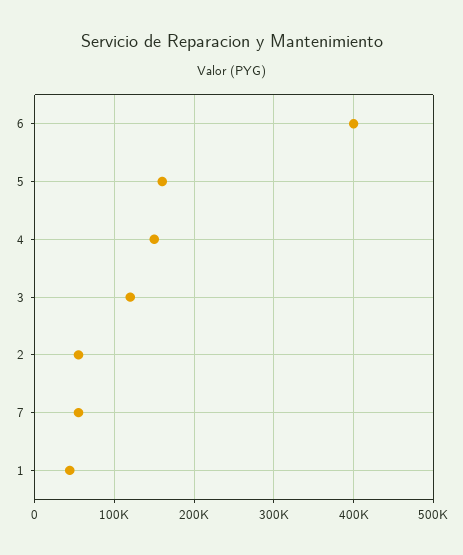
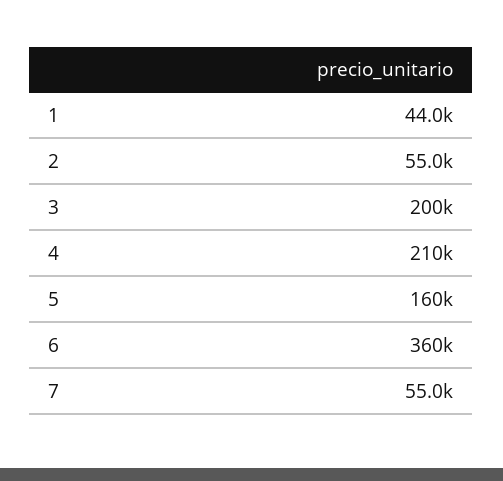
6: 400000 -> 360000
4: 150000 -> 210000
3: 120000 -> 200000

